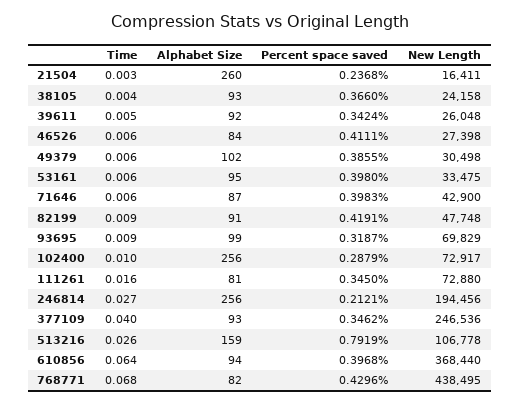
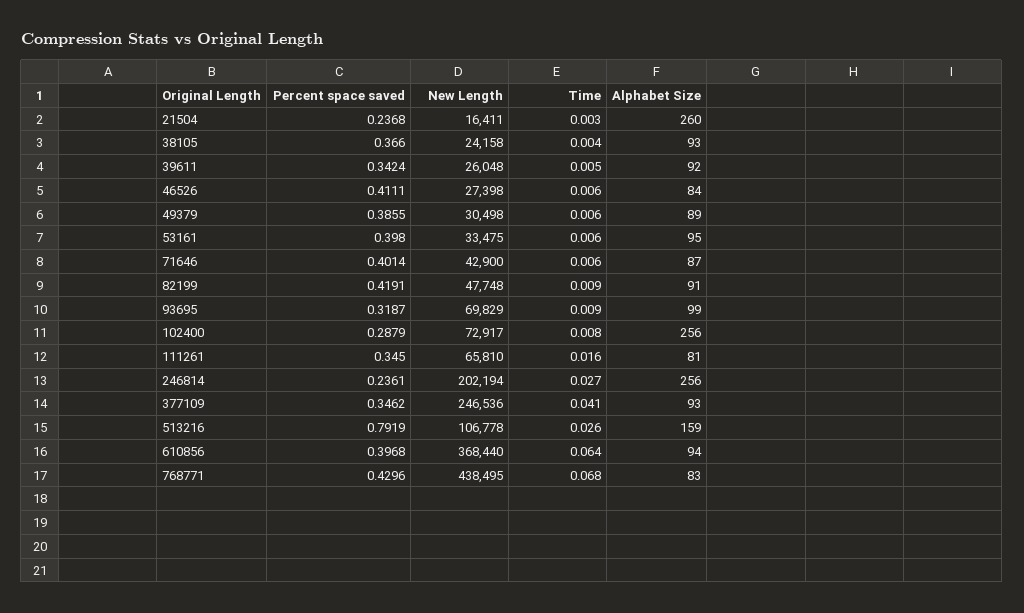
Alphabet Size, 49379: 102 -> 89
Percent space saved, 71646: 0.3983 -> 0.4014
Time, 102400: 0.01 -> 0.008
New Length, 111261: 72880 -> 65810
Percent space saved, 246814: 0.2121 -> 0.2361
New Length, 246814: 194456 -> 202194
Time, 377109: 0.04 -> 0.041
Alphabet Size, 768771: 82 -> 83

